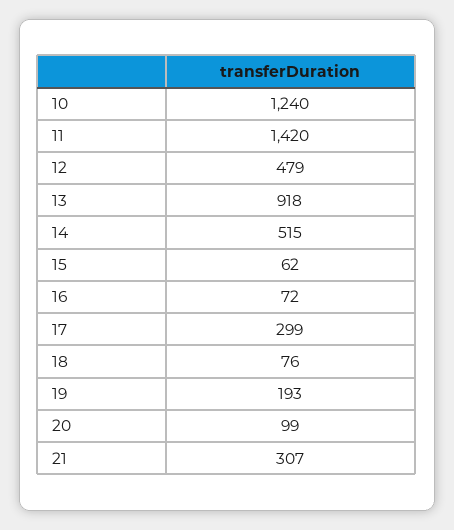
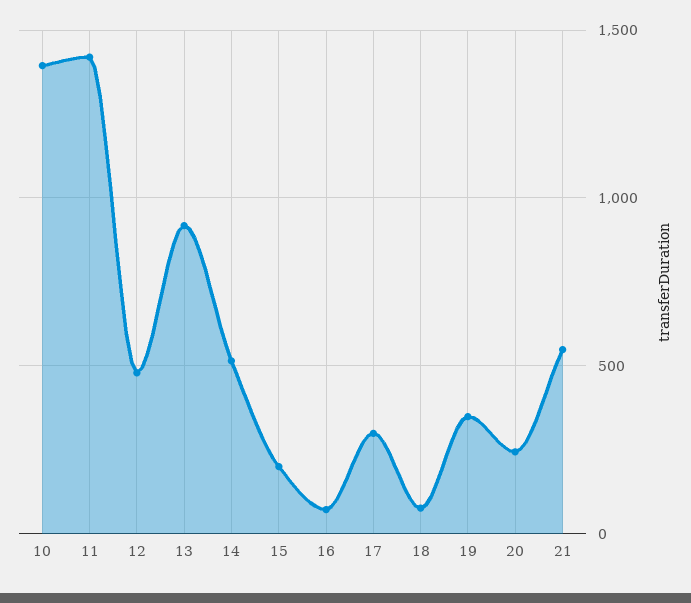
10: 1240 -> 1400
15: 62 -> 200
19: 193 -> 350
20: 99 -> 250
21: 307 -> 550

